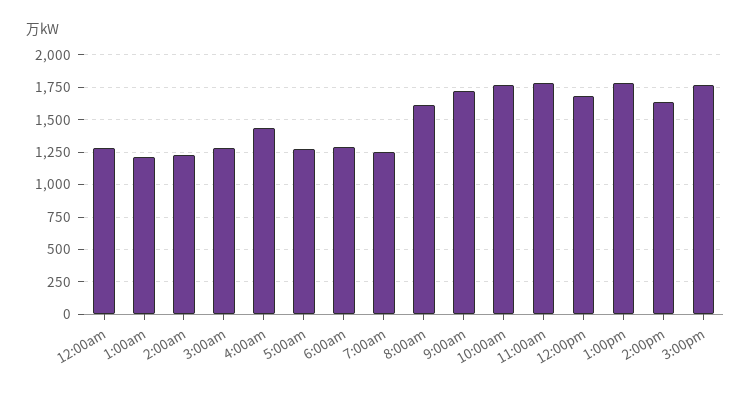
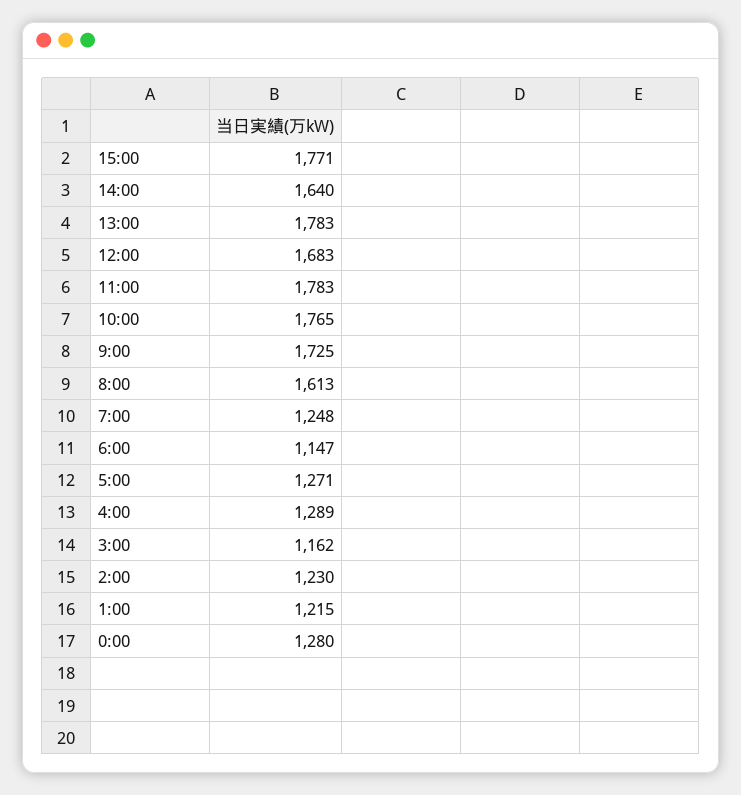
3:00am: 1300 -> 1162
4:00am: 1450 -> 1289
6:00am: 1300 -> 1147

